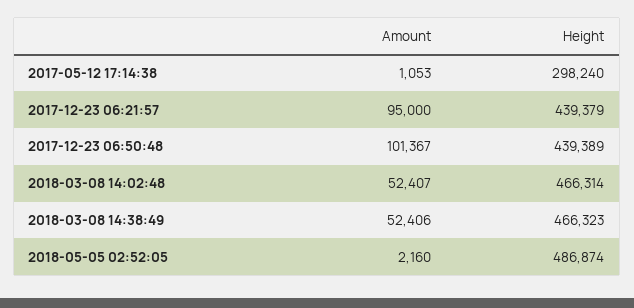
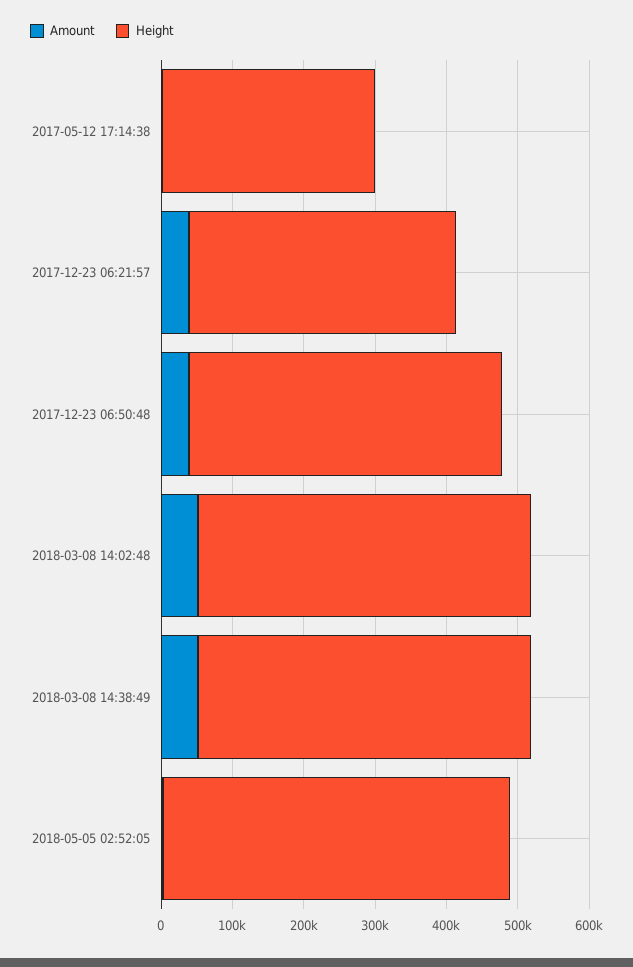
Amount, 2017-12-23 06:21:57: 95000 -> 40000
Height, 2017-12-23 06:21:57: 439379 -> 380000
Amount, 2017-12-23 06:50:48: 101367 -> 40000

